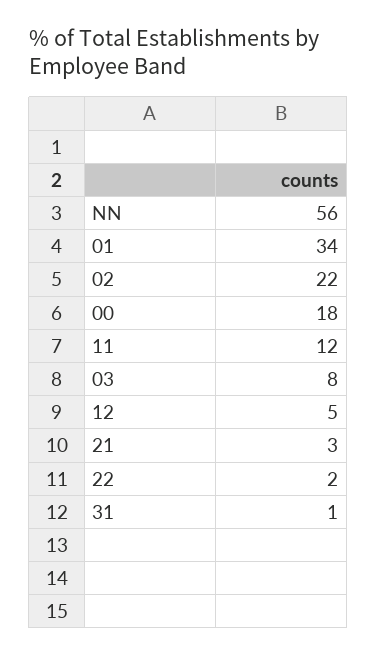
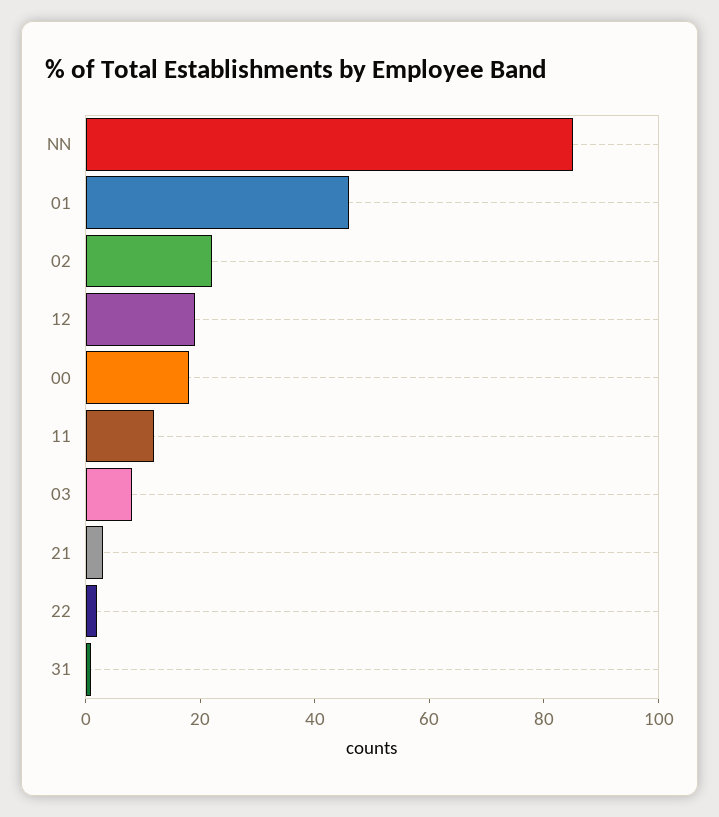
NN: 56 -> 85
01: 34 -> 45
12: 5 -> 20

